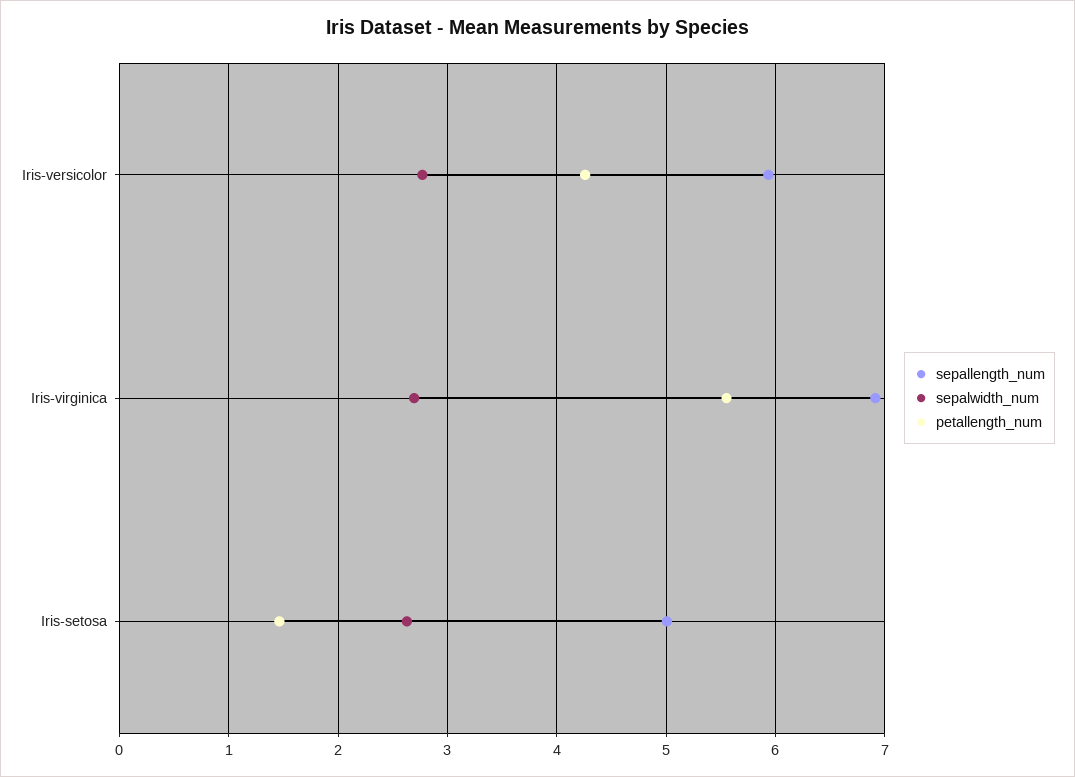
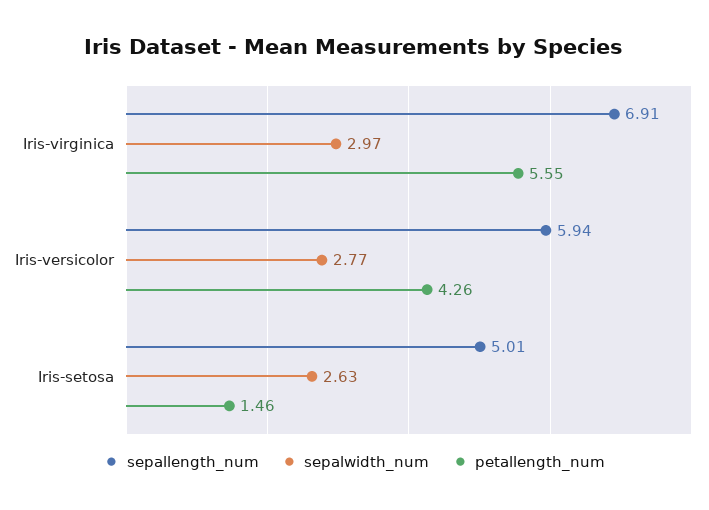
sepalwidth_num, Iris-virginica: 2.7 -> 2.97

